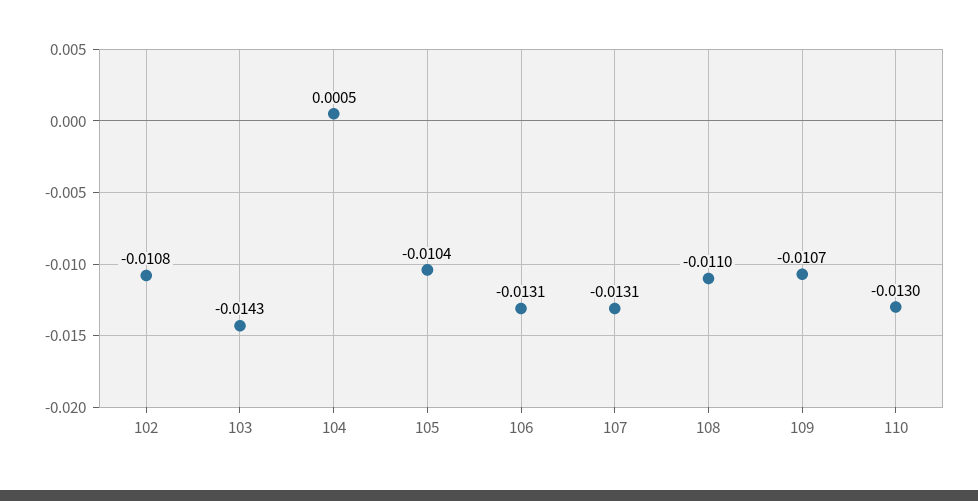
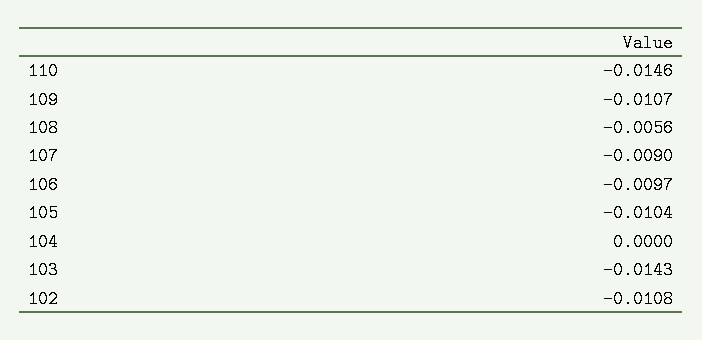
104: 0.0005 -> 0
106: -0.0131 -> -0.0097
107: -0.0131 -> -0.009
108: -0.011 -> -0.0056
110: -0.013 -> -0.0146

